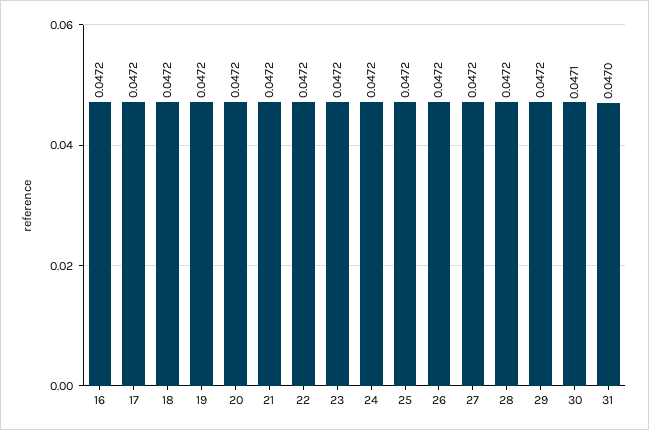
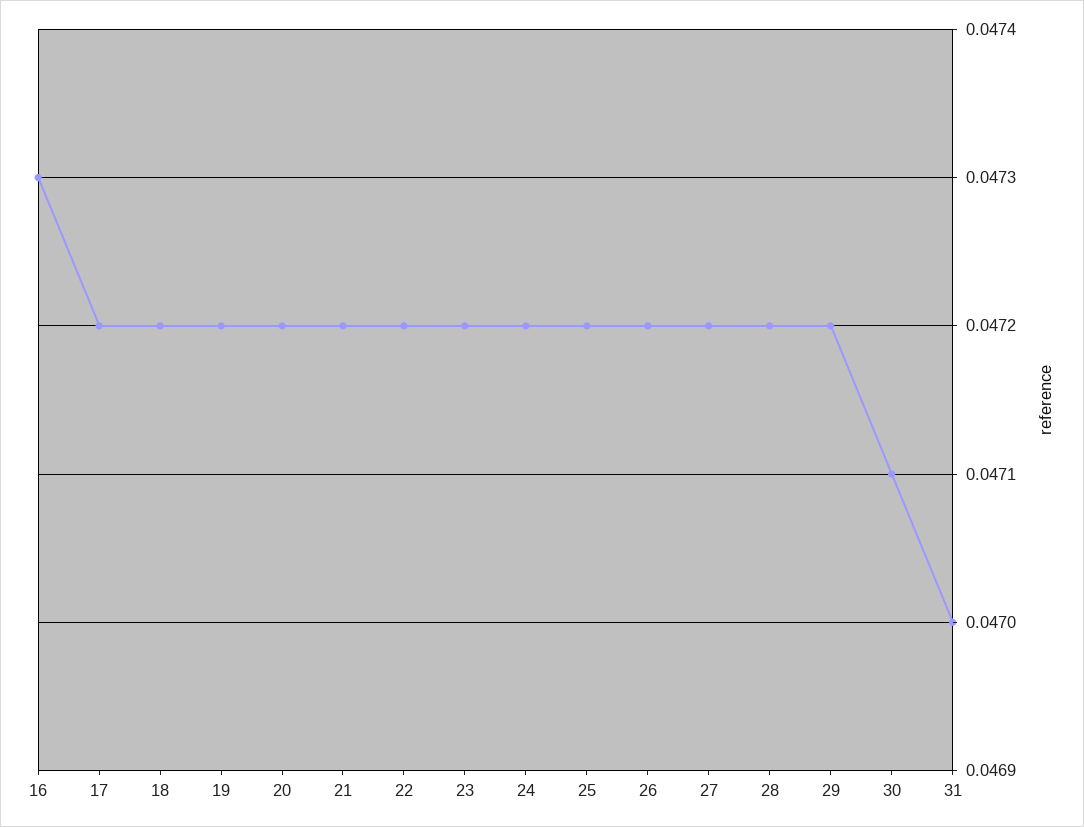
16: 0.0472 -> 0.0473

